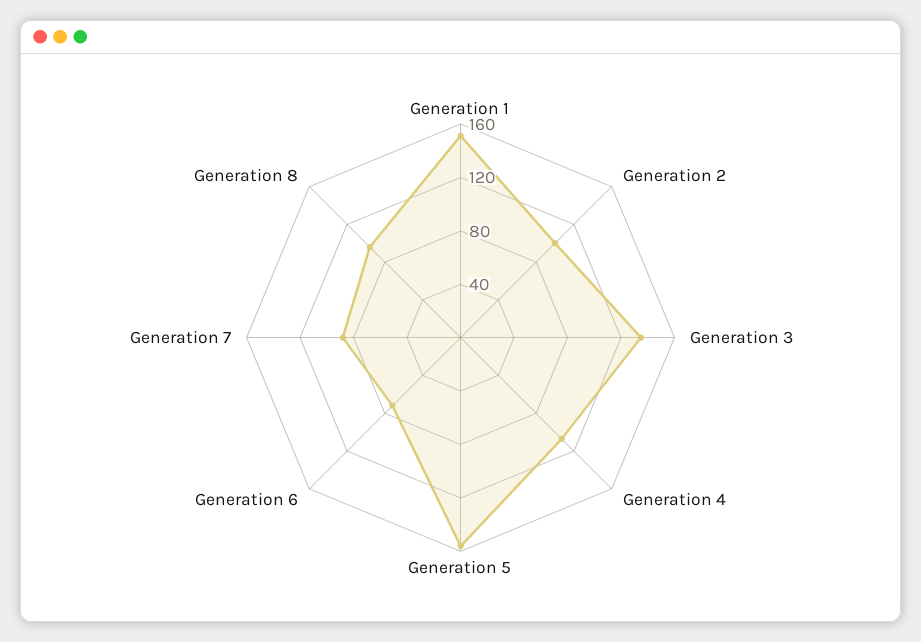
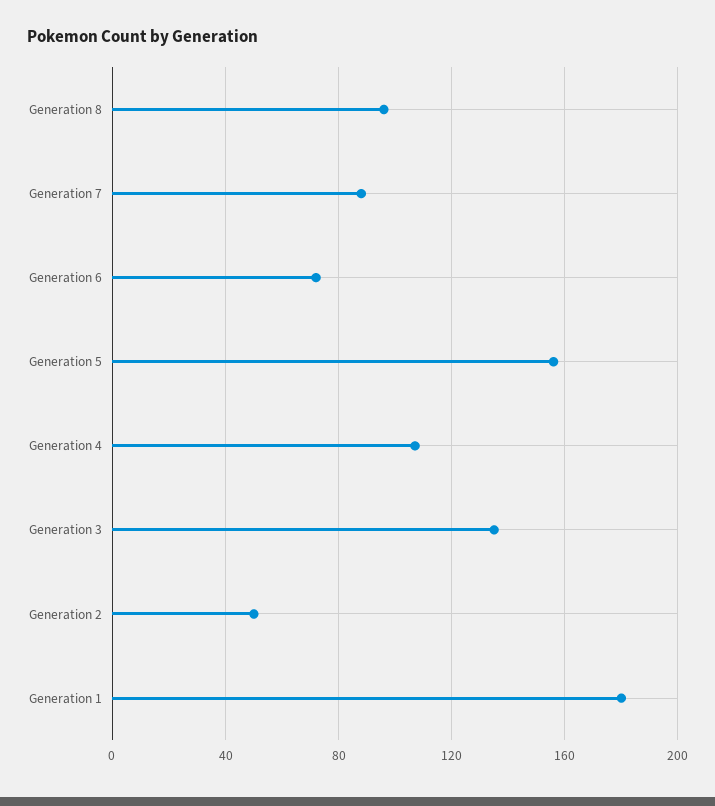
Generation 1: 150 -> 180
Generation 2: 100 -> 50

